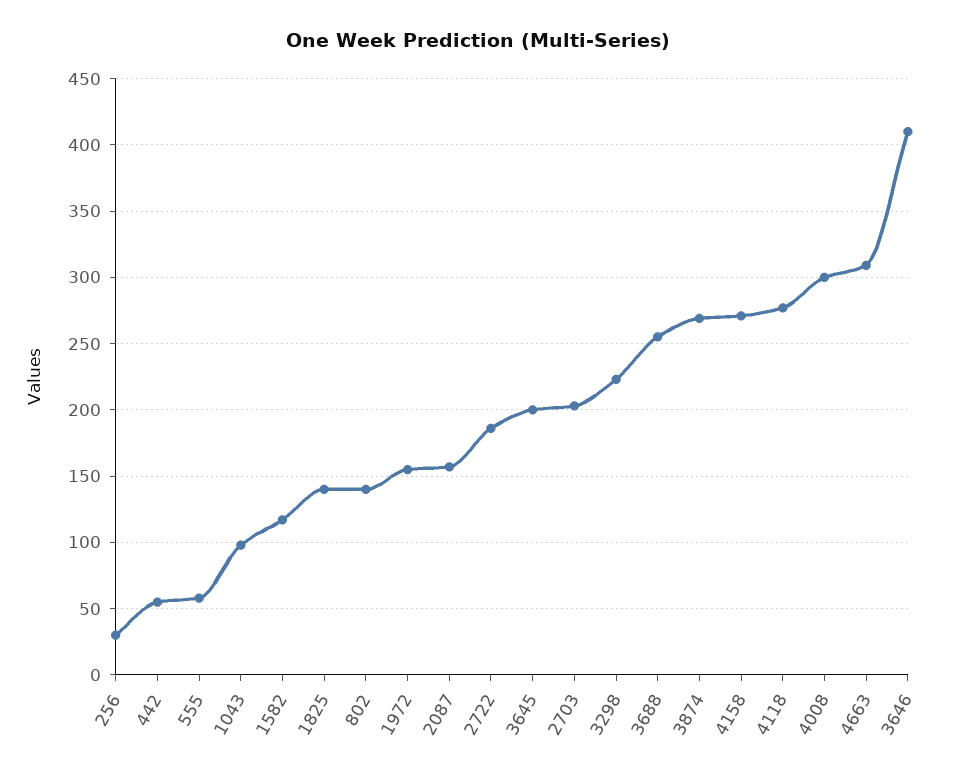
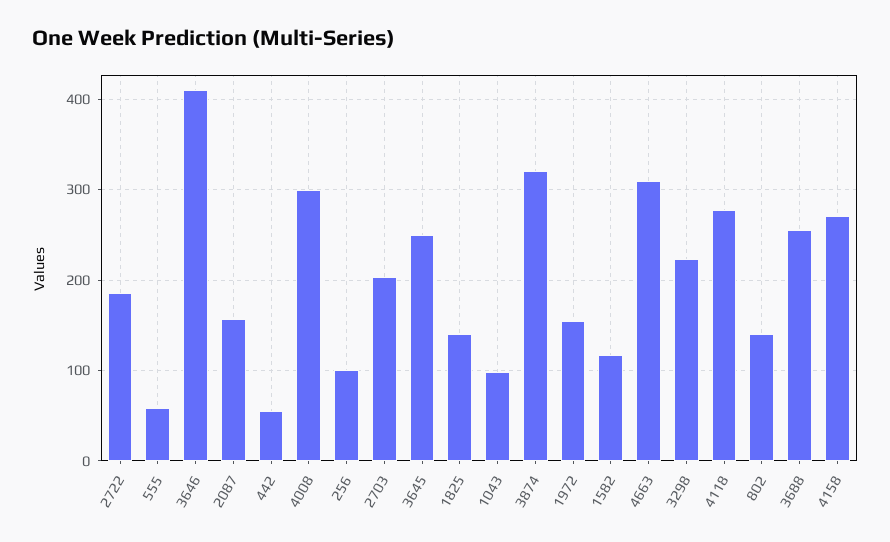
256: 30 -> 100
3645: 200 -> 250
3874: 270 -> 320

